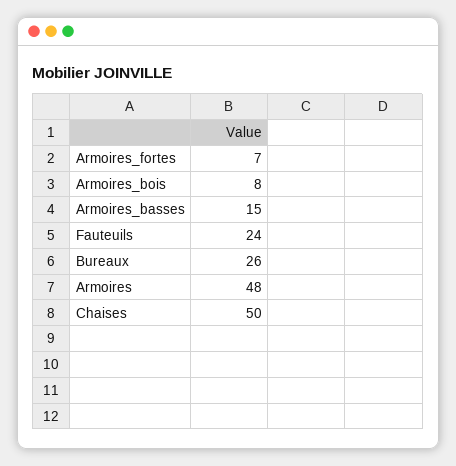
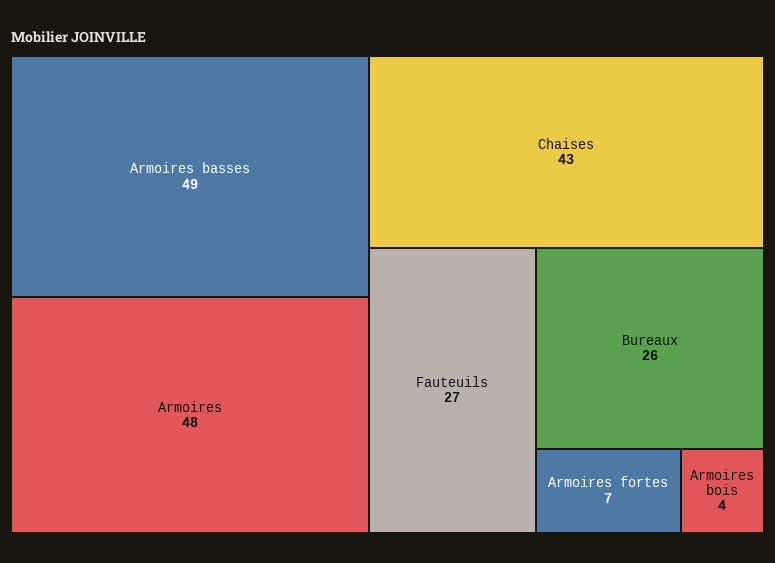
Armoires_bois: 8 -> 4
Armoires_basses: 15 -> 49
Fauteuils: 24 -> 27
Chaises: 50 -> 43

